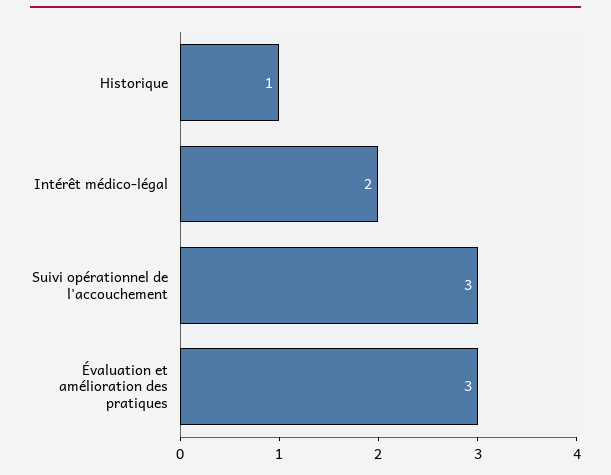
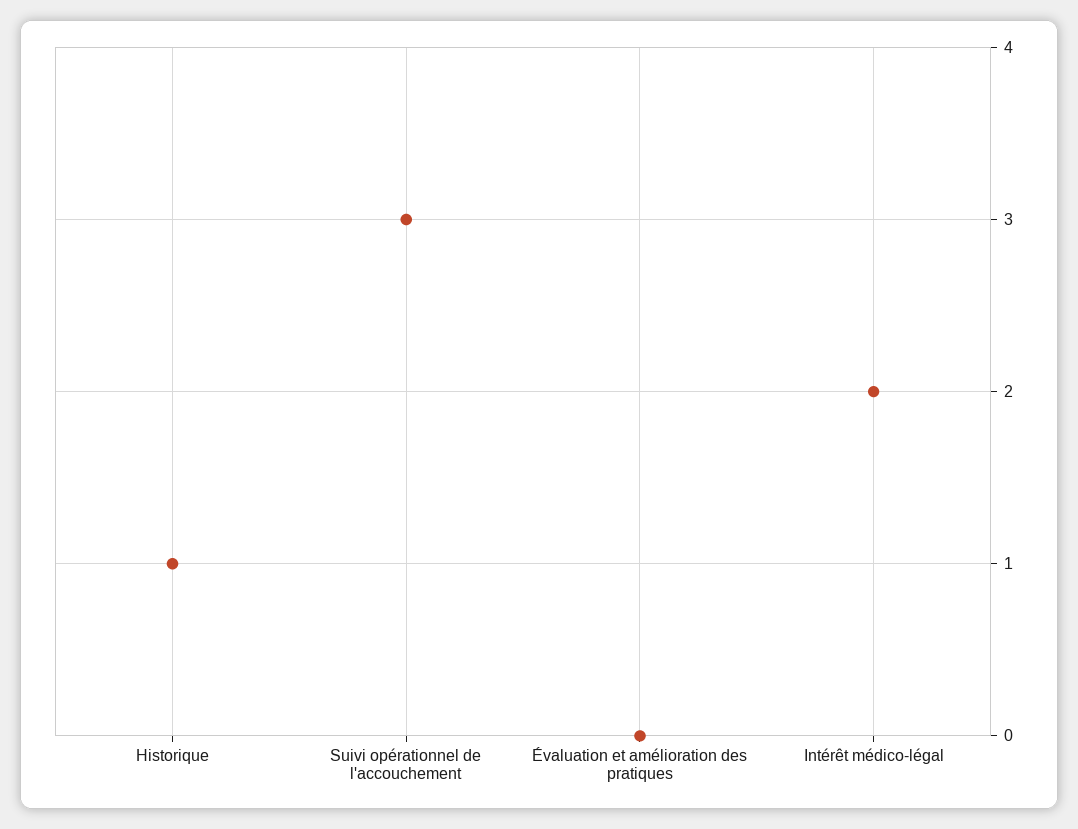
Évaluation et amélioration des pratiques: 3 -> 0

